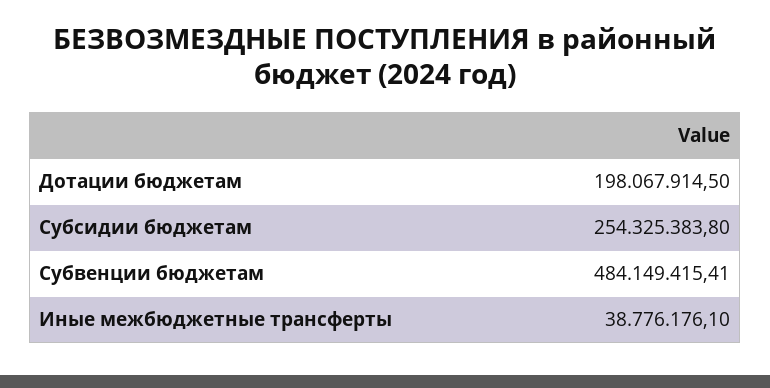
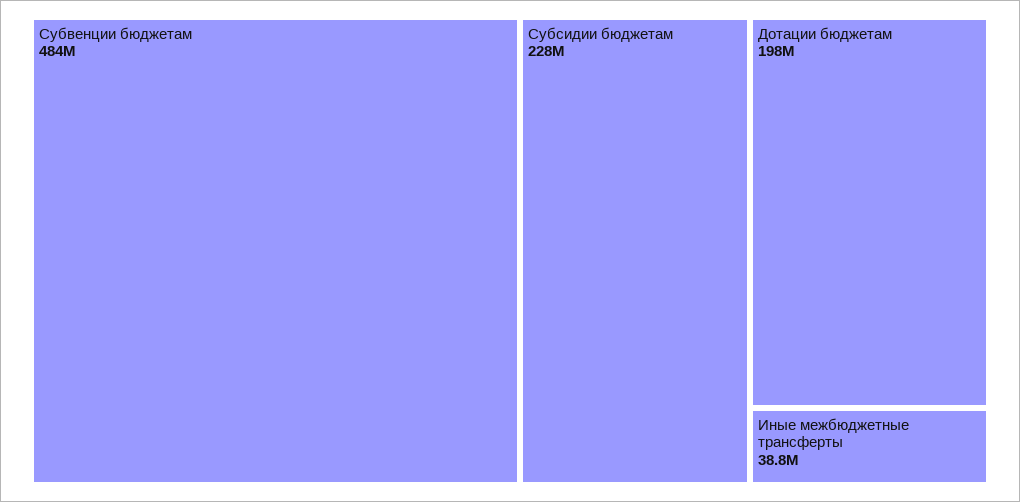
Субсидии бюджетам: 254325383.8 -> 228000000

